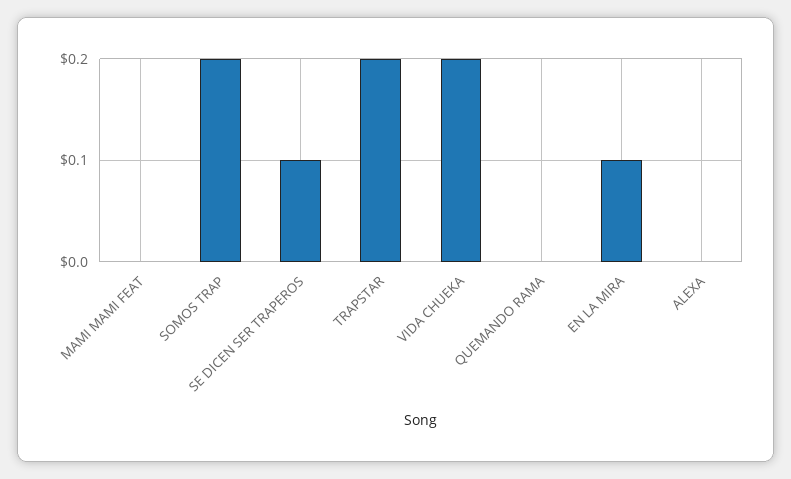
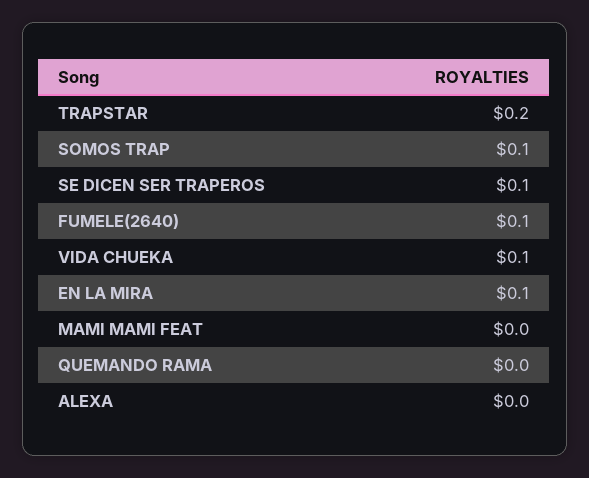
SOMOS TRAP: 0.2 -> 0.1
VIDA CHUEKA: 0.2 -> 0.1
FUMELE(2640): none -> 0.1

